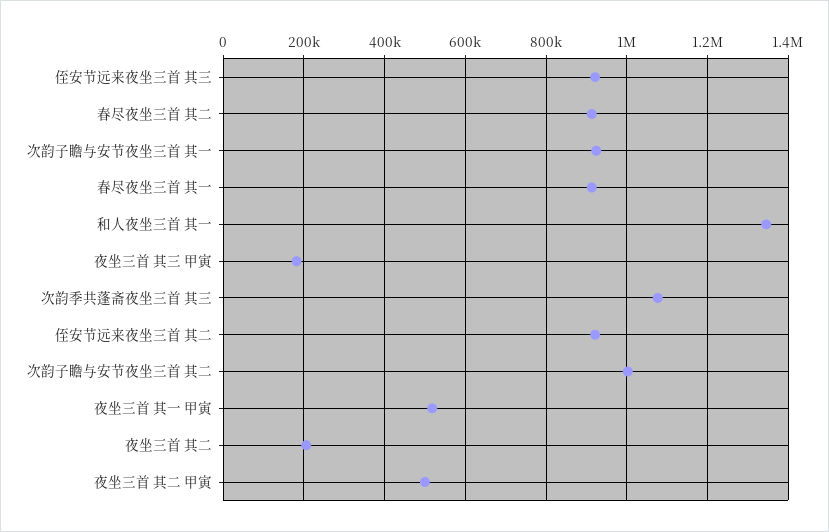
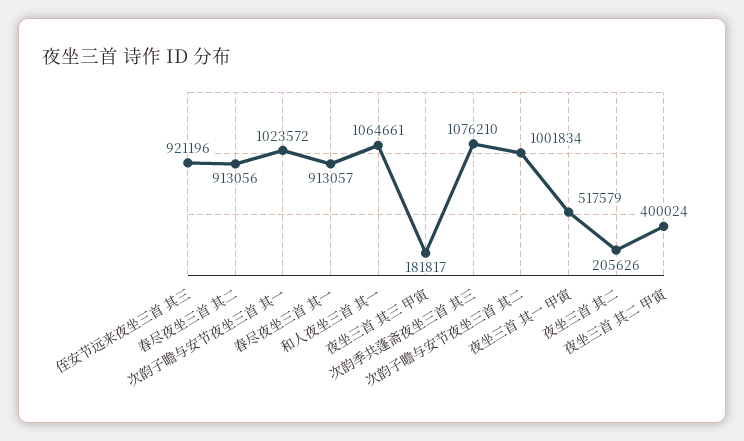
次韵子瞻与安节夜坐三首 其一: 920000 -> 1023572
和人夜坐三首 其一: 1340000 -> 1064661
侄安节远来夜坐三首 其二: 920000 -> none
夜坐三首 其二 甲寅: 500000 -> 400024

